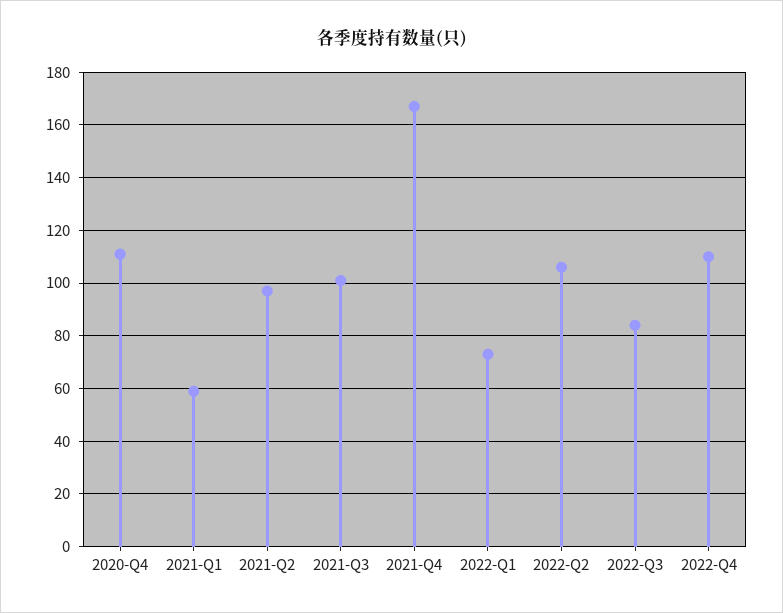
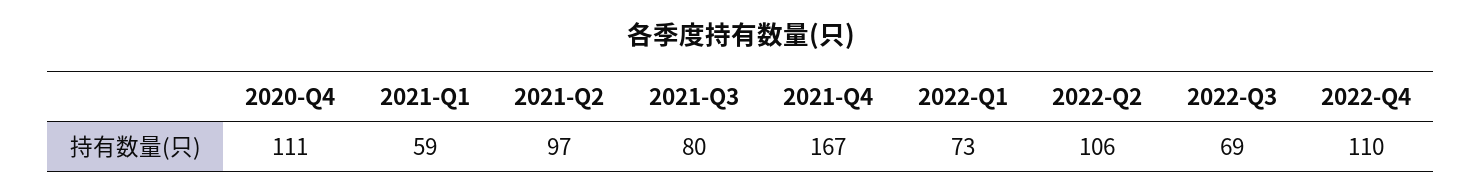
2021-Q3: 100 -> 80
2022-Q3: 85 -> 69

